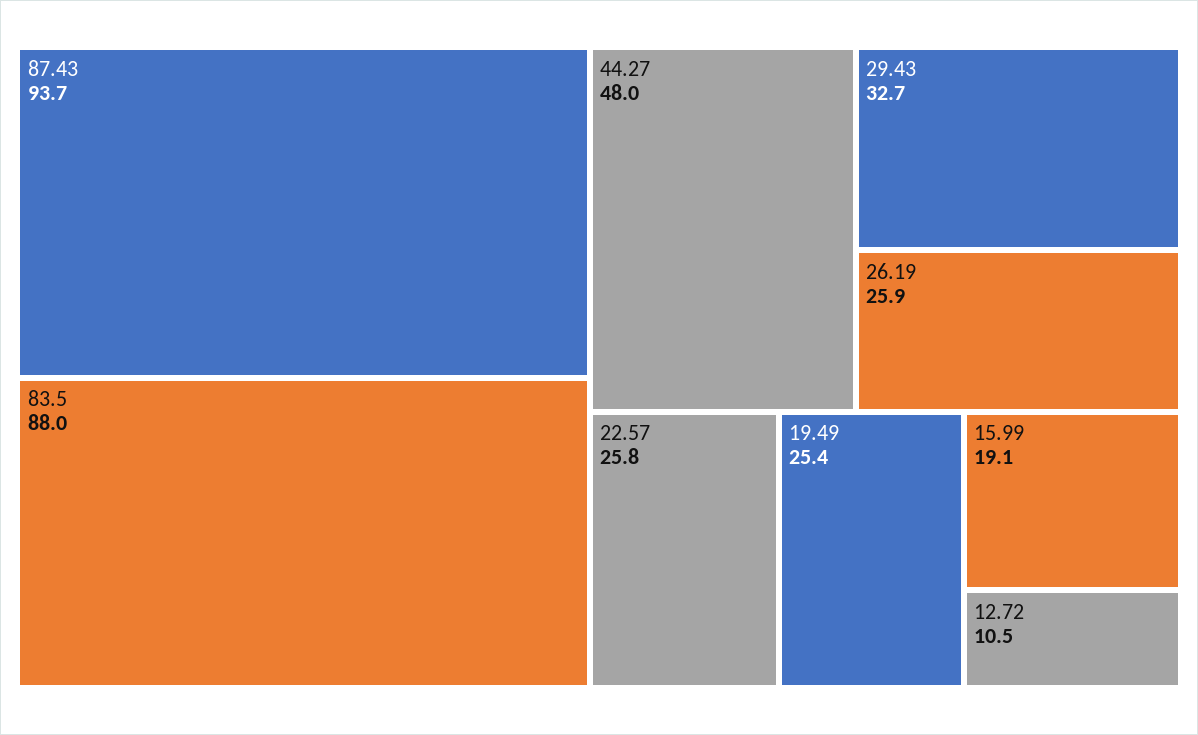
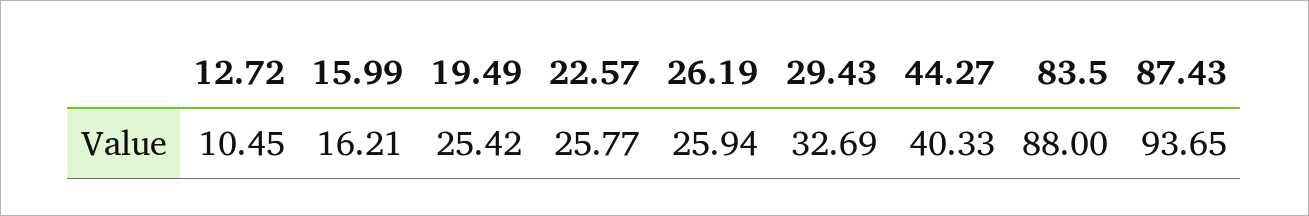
44.27: 48 -> 40.33
15.99: 19.1 -> 16.21

